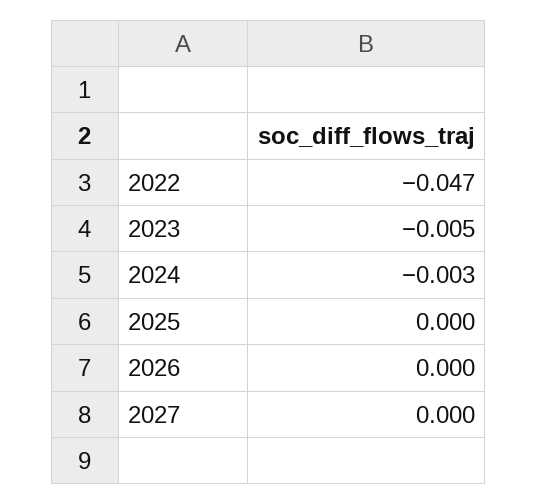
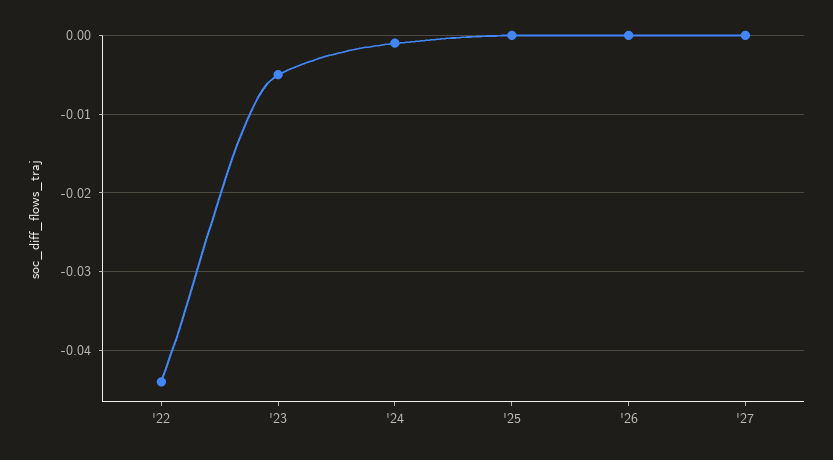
2022: -0.047 -> -0.044
2024: -0.003 -> -0.001

